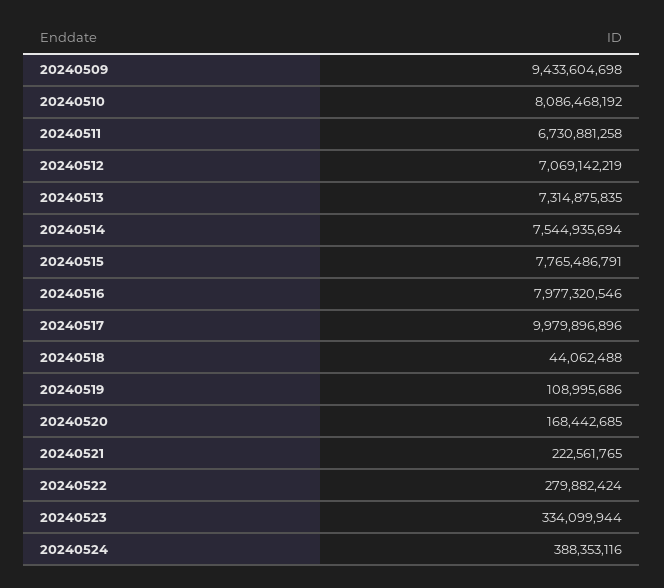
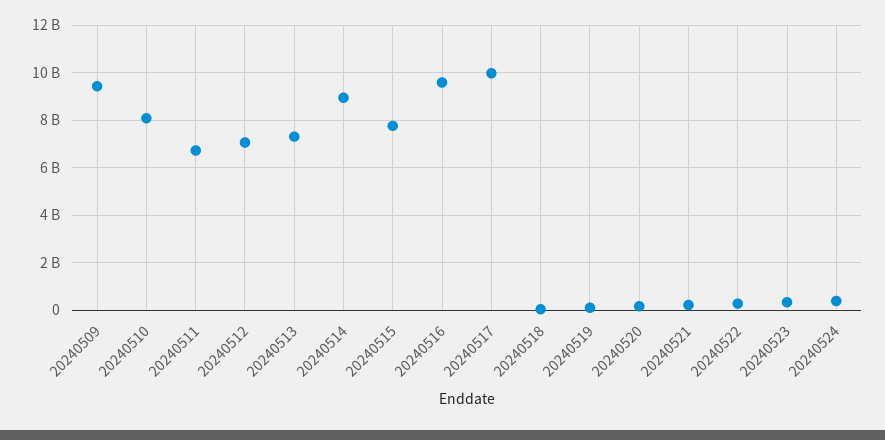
20240514: 7544935694 -> 9000000000
20240516: 7977320546 -> 9500000000

